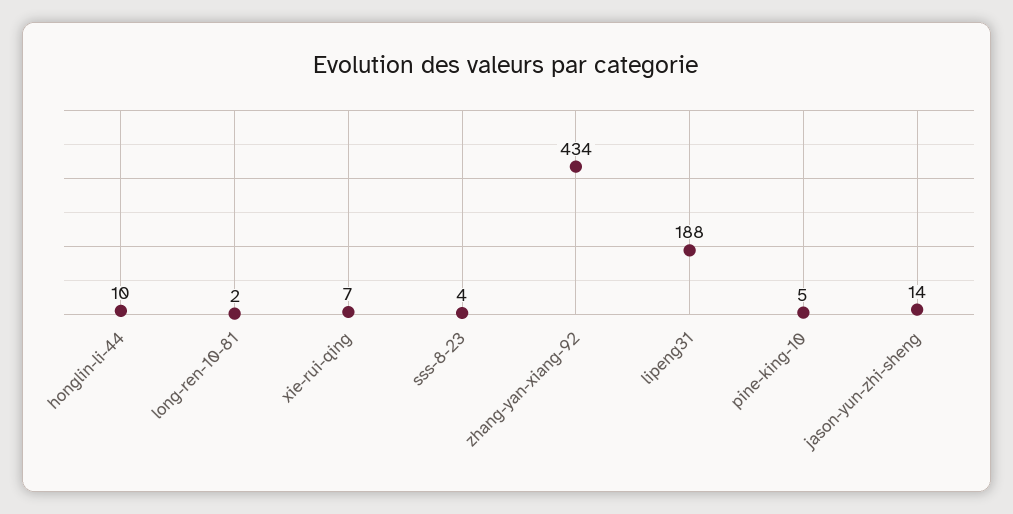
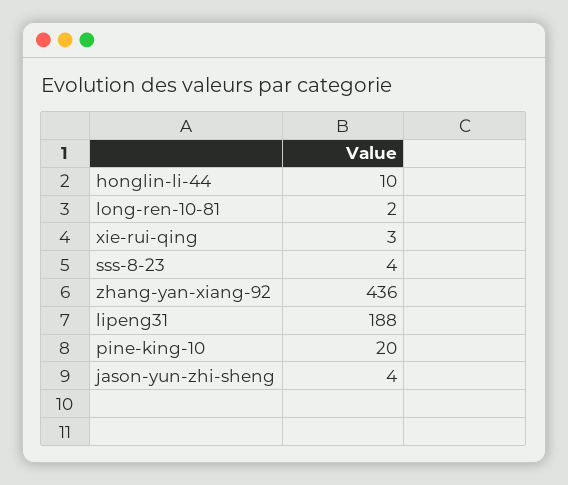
xie-rui-qing: 7 -> 3
zhang-yan-xiang-92: 434 -> 436
pine-king-10: 5 -> 20
jason-yun-zhi-sheng: 14 -> 4

